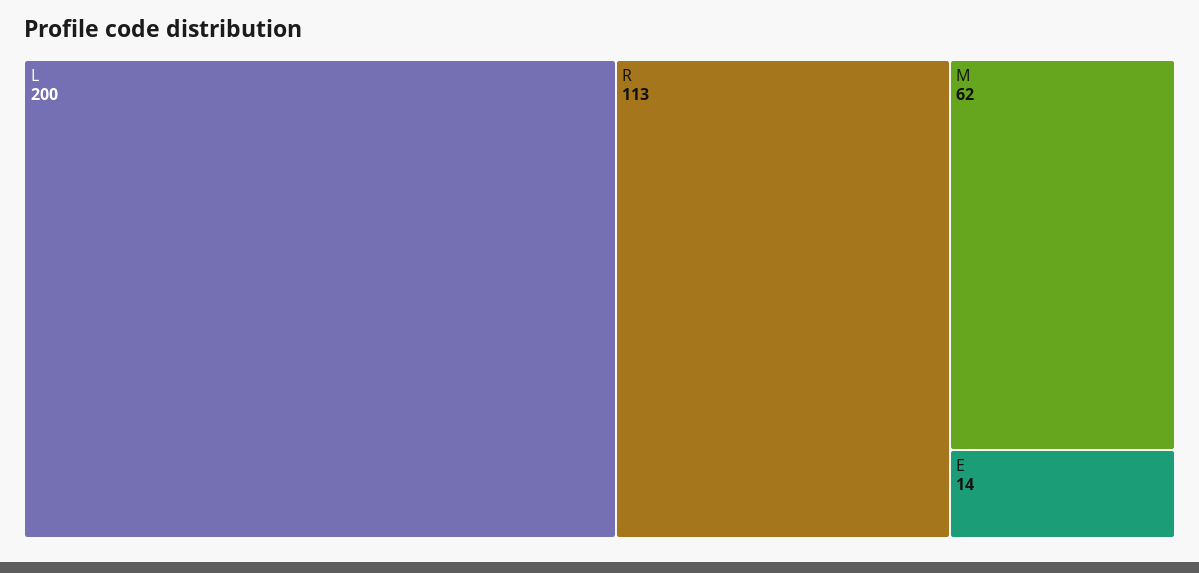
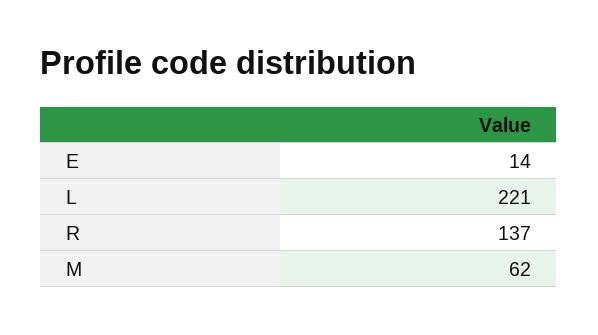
L: 200 -> 221
R: 113 -> 137

